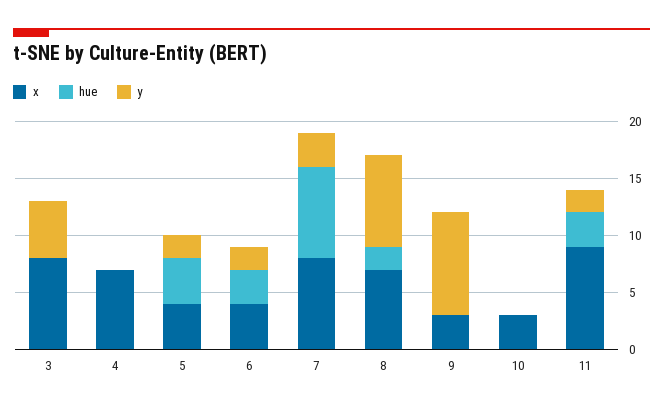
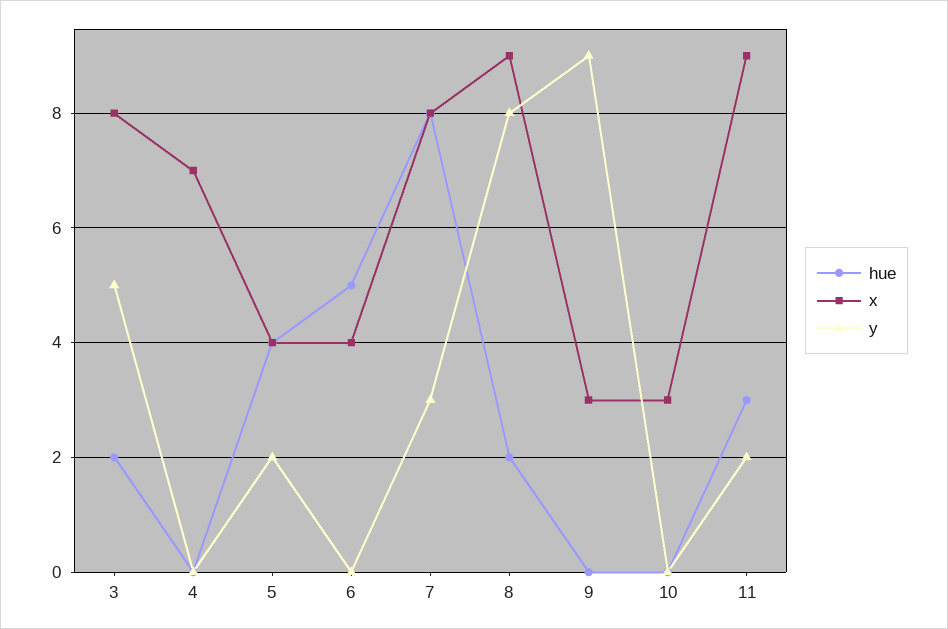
hue, 3: 0 -> 2
hue, 6: 3 -> 5
y, 6: 2 -> 0
x, 8: 7 -> 9

